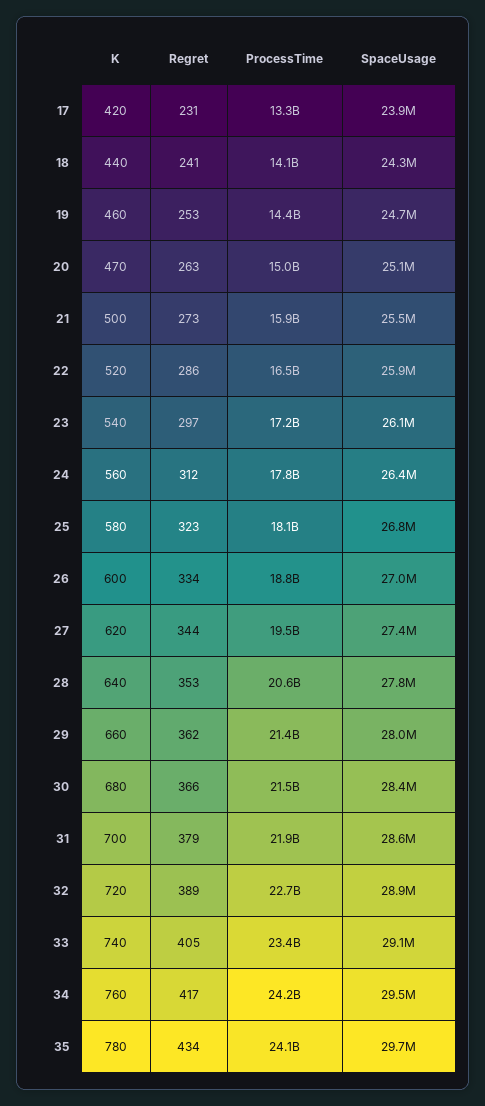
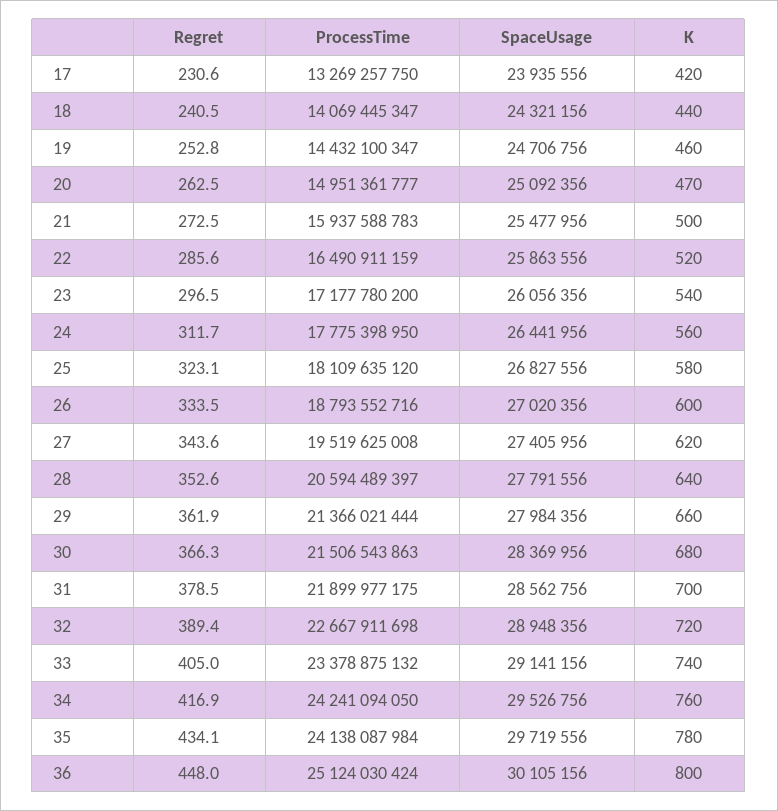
Regret, 36: none -> 448
ProcessTime, 36: none -> 25124030424
SpaceUsage, 36: none -> 30105156
K, 36: none -> 800

